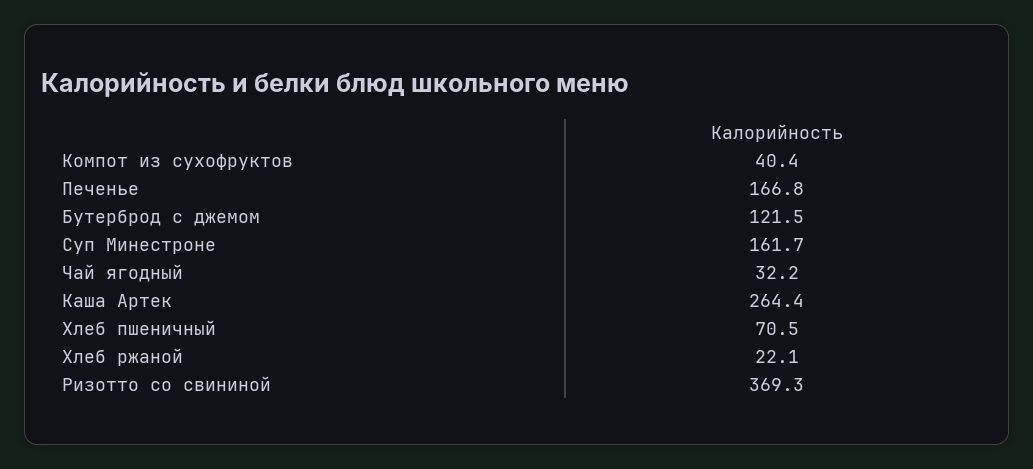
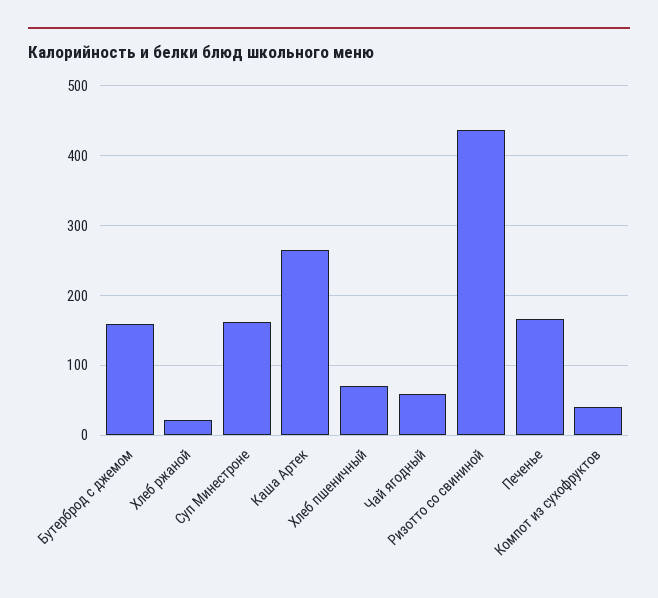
Бутерброд с джемом: 121.5 -> 160
Чай ягодный: 32.2 -> 60
Ризотто со свининой: 369.3 -> 440

